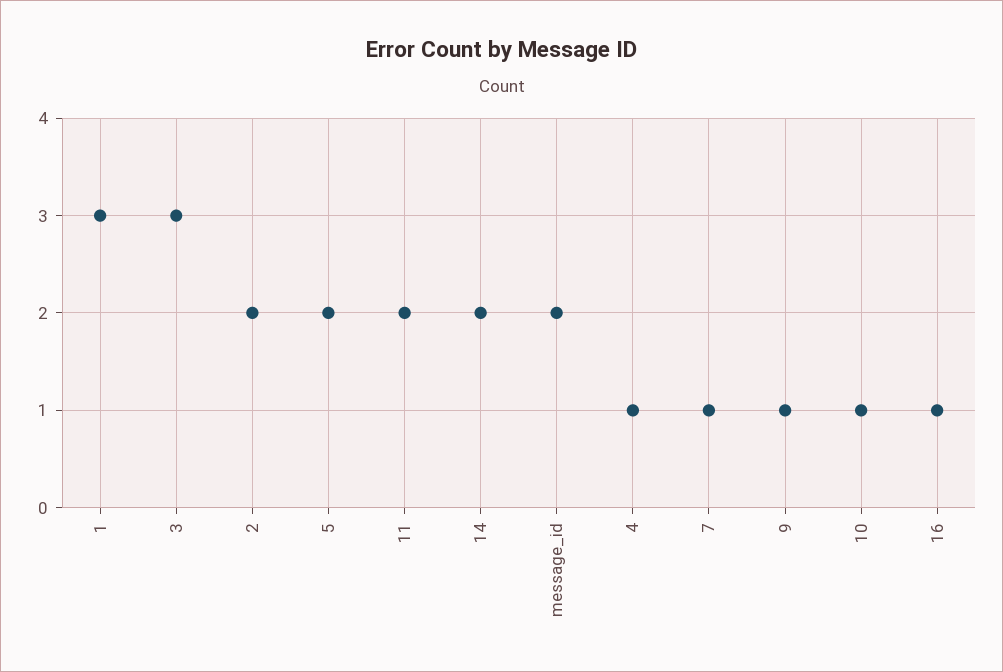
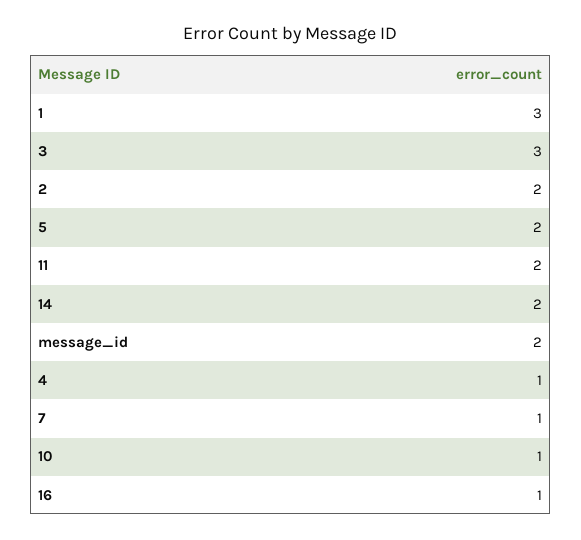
9: 1 -> none

